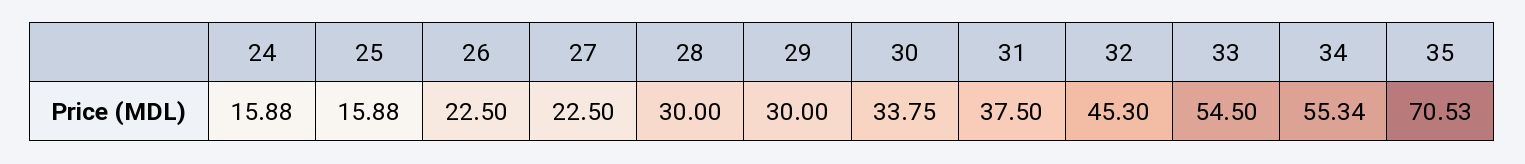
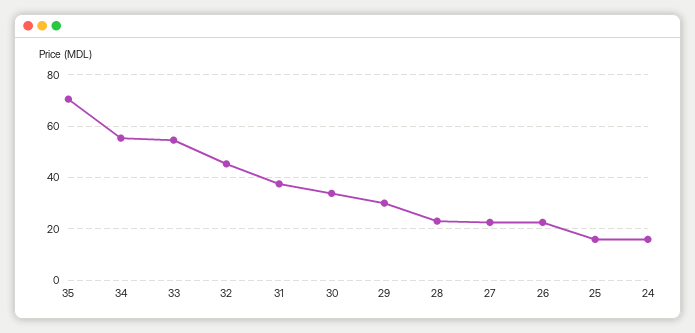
28: 30 -> 22.5

